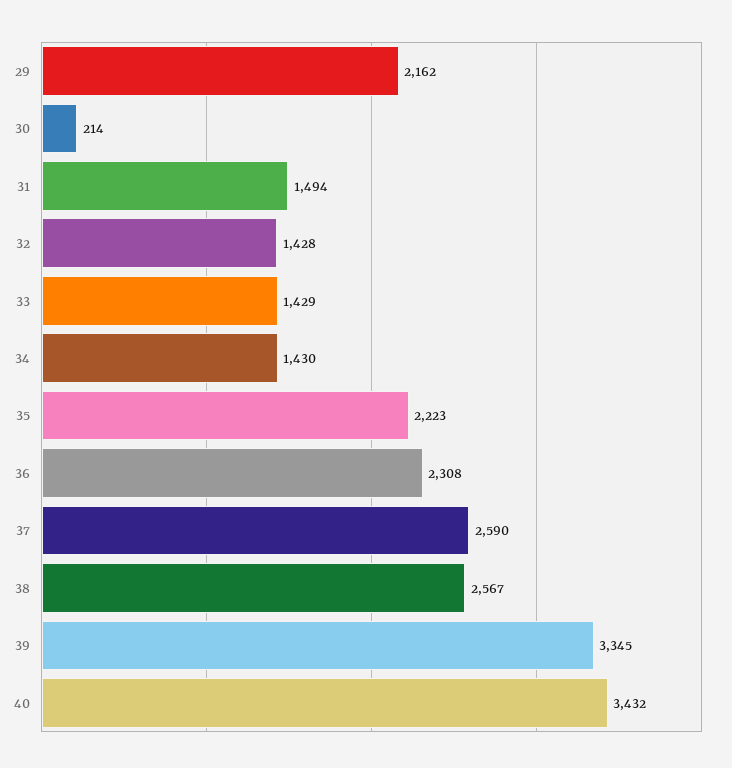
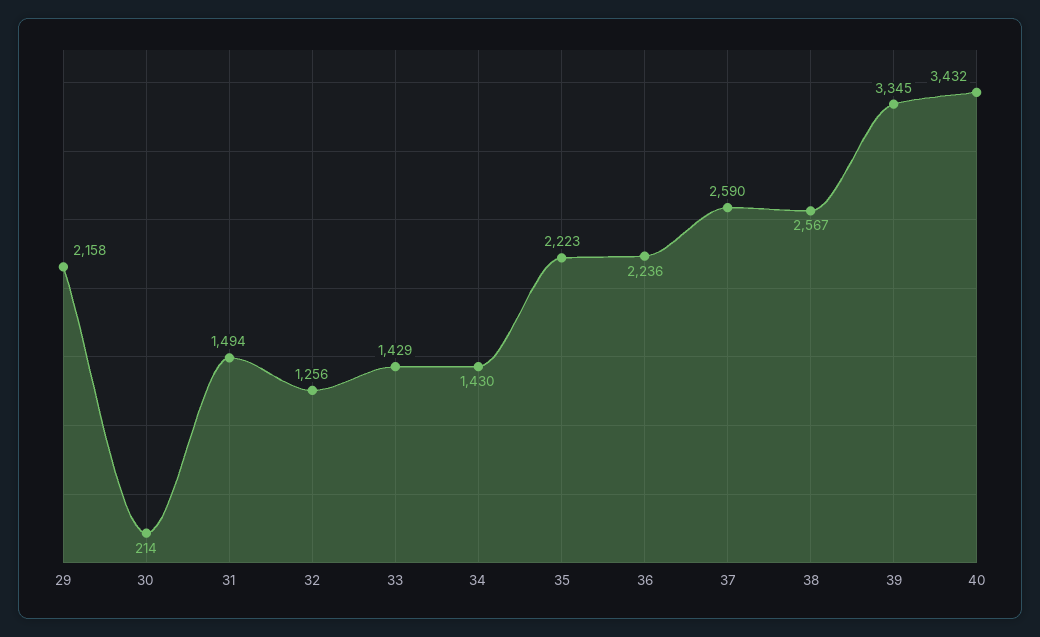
29: 2162 -> 2158
32: 1428 -> 1256
36: 2308 -> 2236

